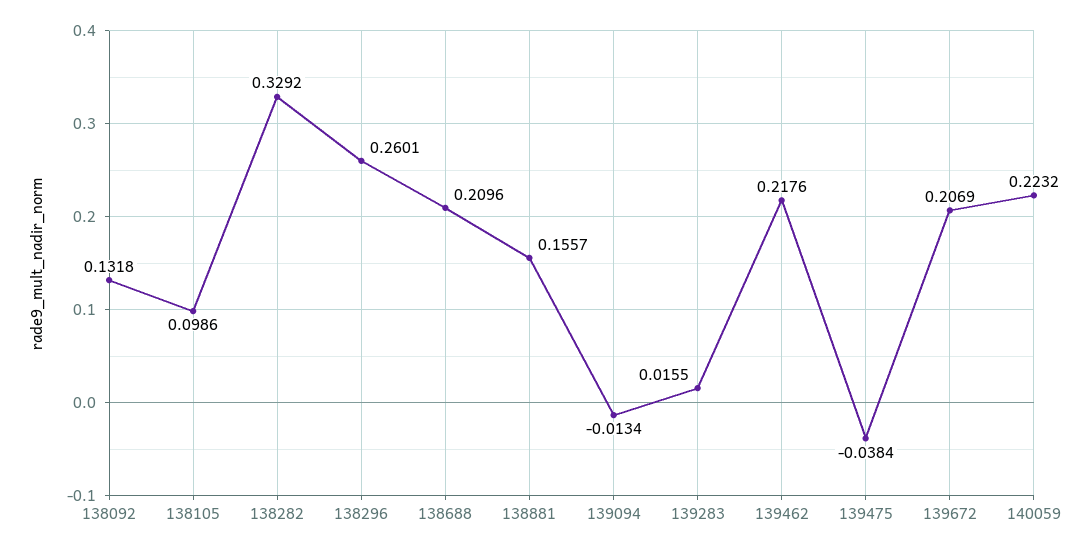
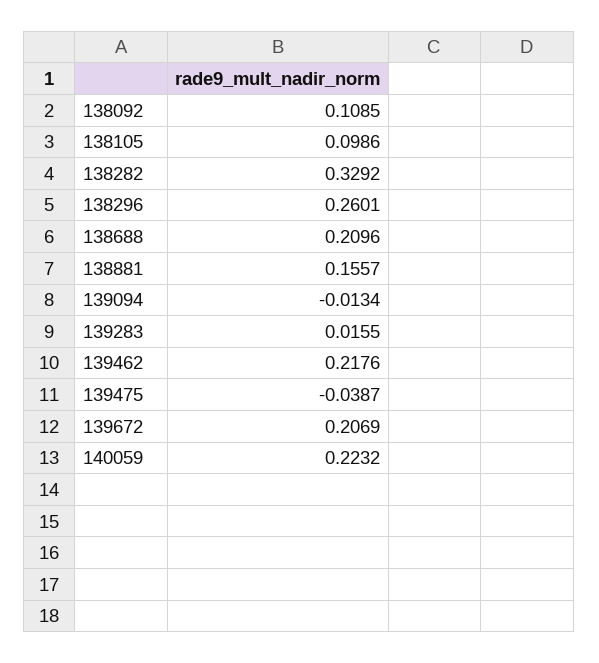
138092: 0.1318 -> 0.1085
139475: -0.0384 -> -0.0387

